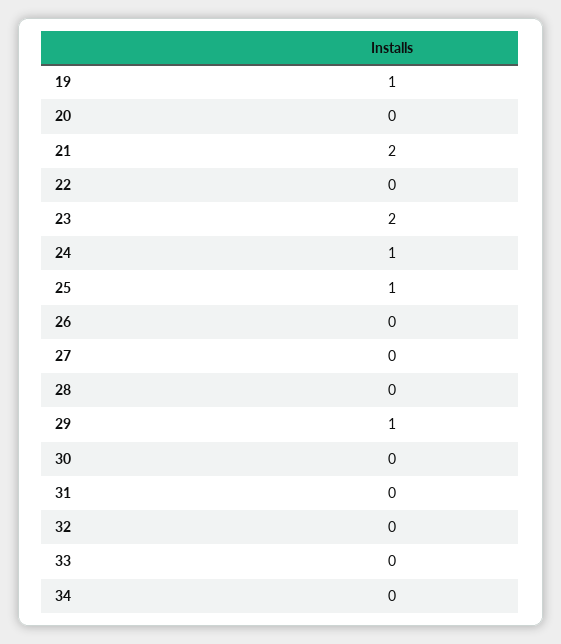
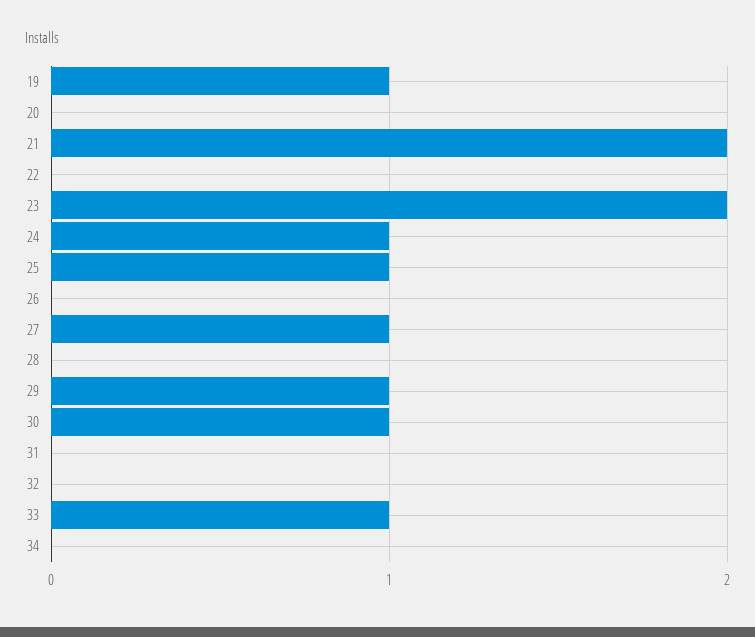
27: 0 -> 1
30: 0 -> 1
33: 0 -> 1

